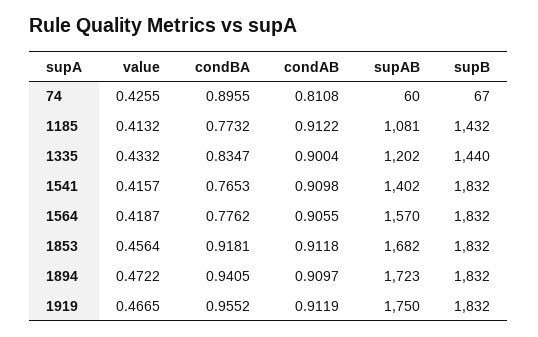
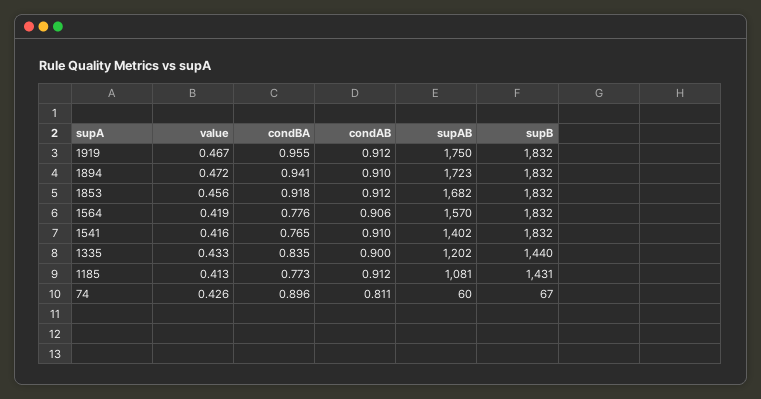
supB, 1185: 1432 -> 1431

